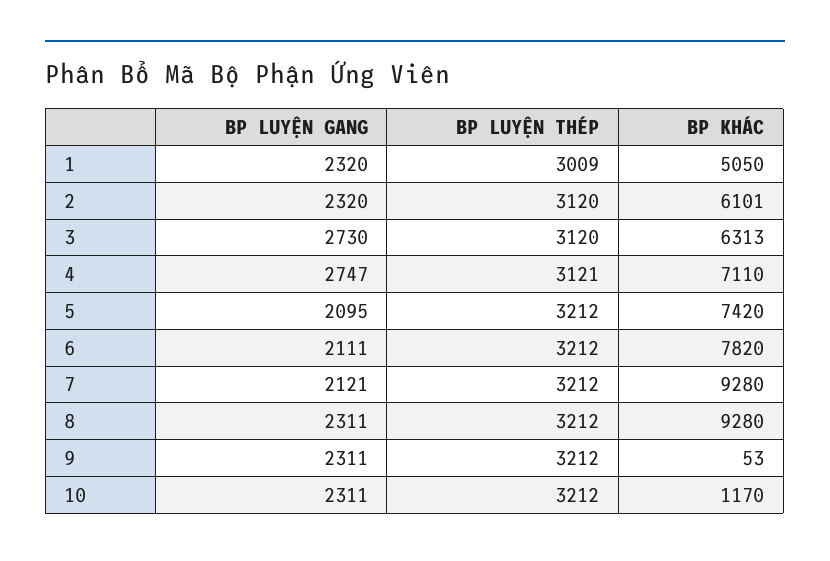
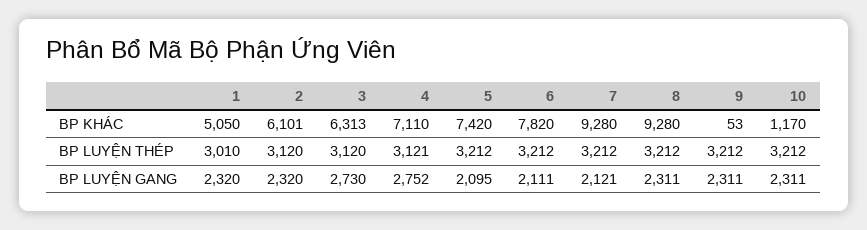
BP LUYỆN THÉP, 1: 3009 -> 3010
BP LUYỆN GANG, 4: 2747 -> 2752

